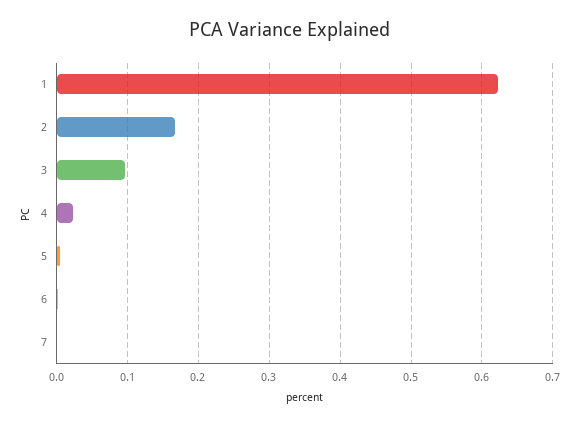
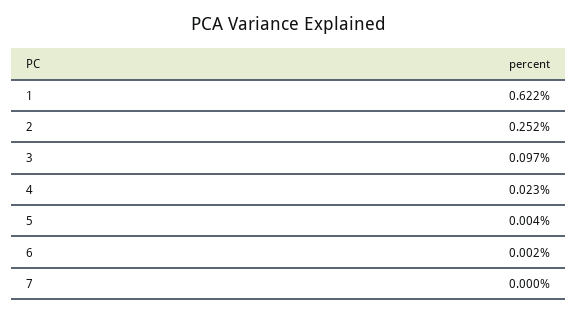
2: 0.17 -> 0.252

